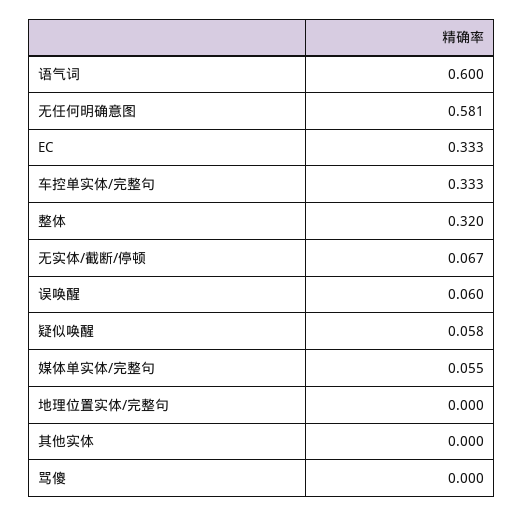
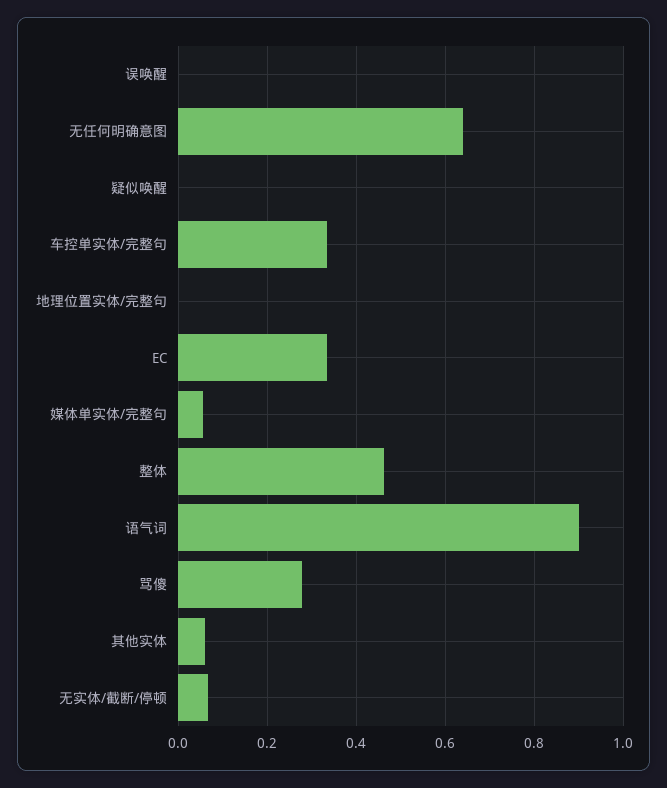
语气词: 0.6 -> 0.9
无任何明确意图: 0.581 -> 0.64
整体: 0.32 -> 0.46
误唤醒: 0.06 -> 0
疑似唤醒: 0.058 -> 0
其他实体: 0 -> 0.06
骂傻: 0 -> 0.28

